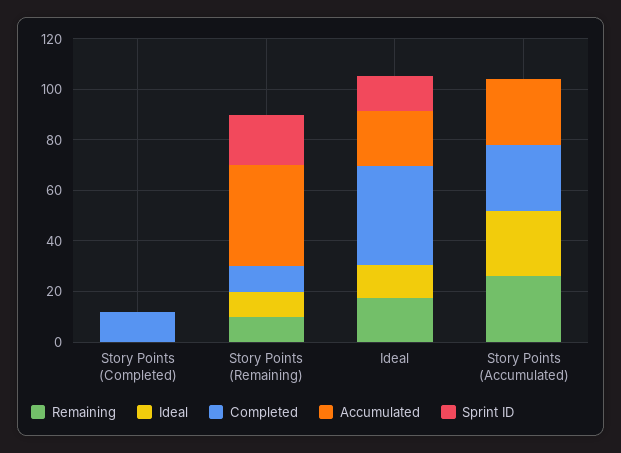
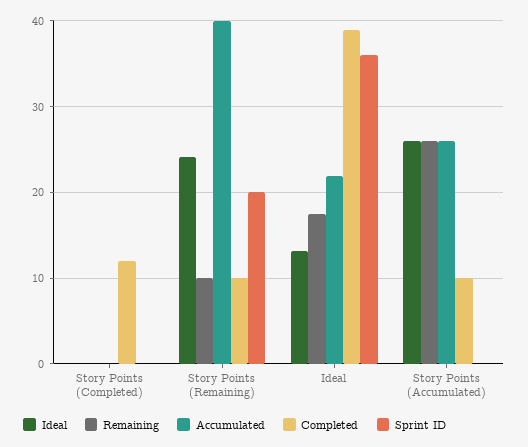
Ideal, Story Points (Remaining): 10 -> 24
Sprint ID, Ideal: 15 -> 36
Completed, Story Points (Accumulated): 25 -> 10

